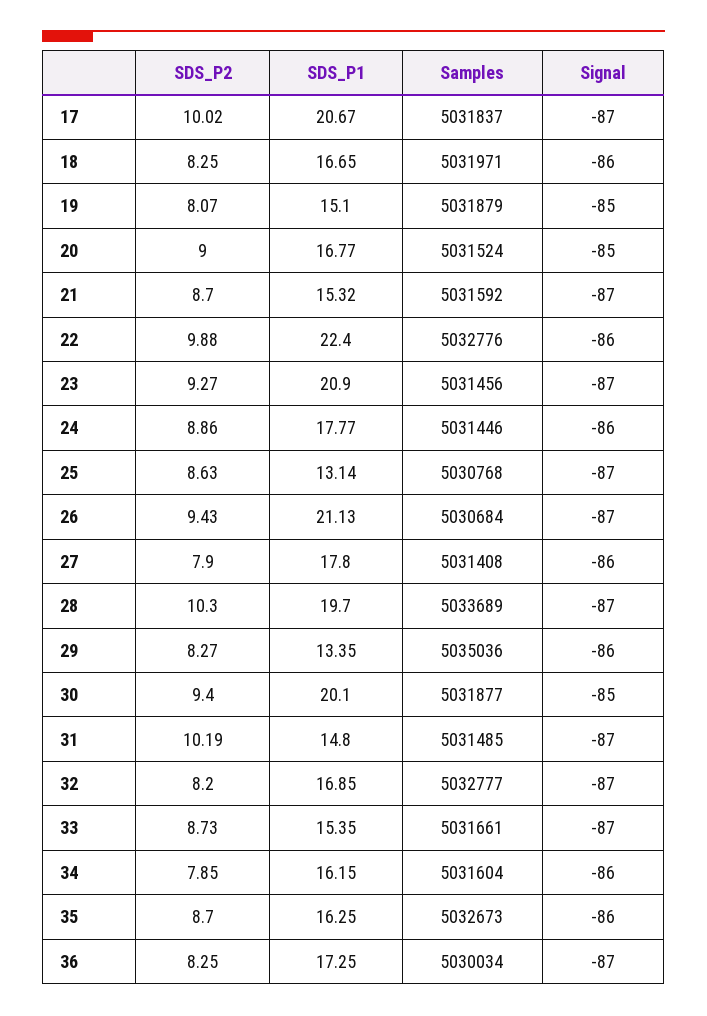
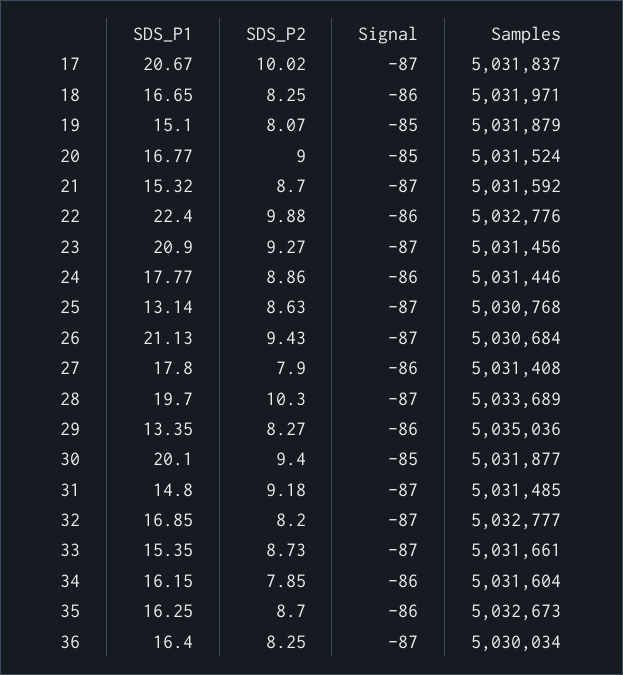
SDS_P2, 31: 10.19 -> 9.18
SDS_P1, 36: 17.25 -> 16.4

